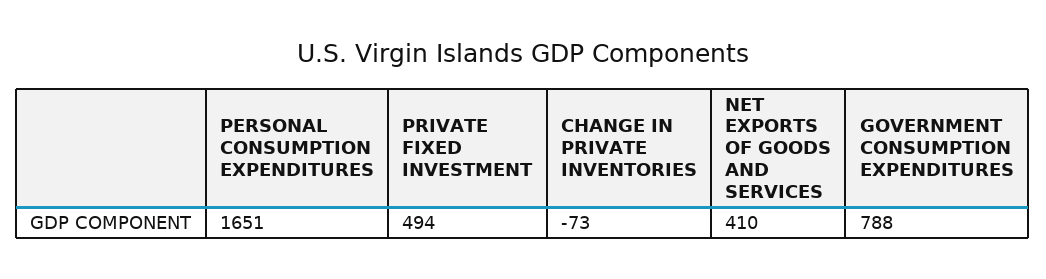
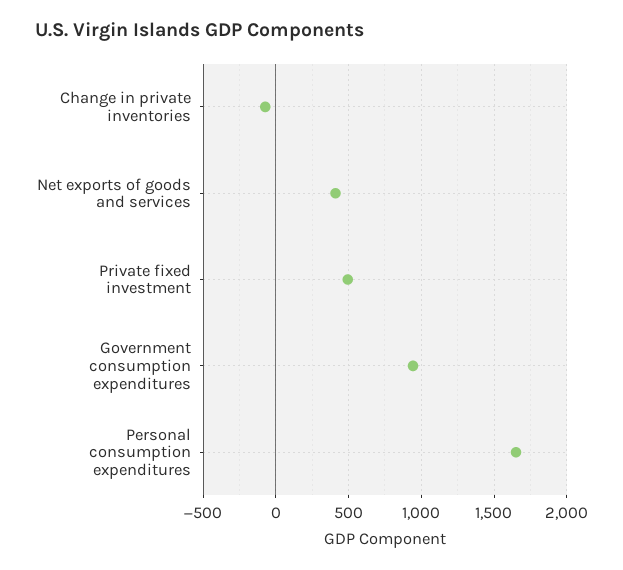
GOVERNMENT CONSUMPTION EXPENDITURES: 788 -> 950

